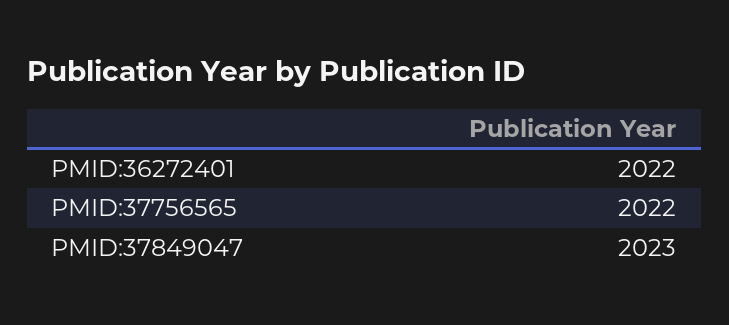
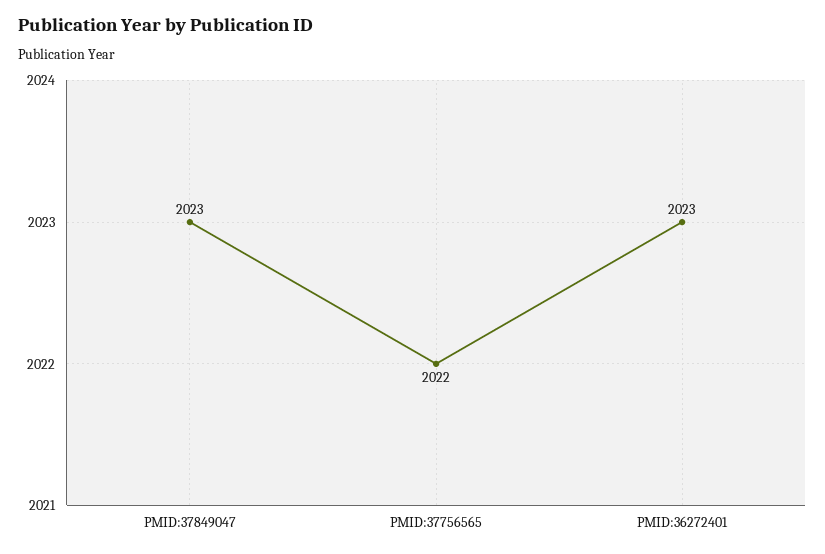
PMID:36272401: 2022 -> 2023

